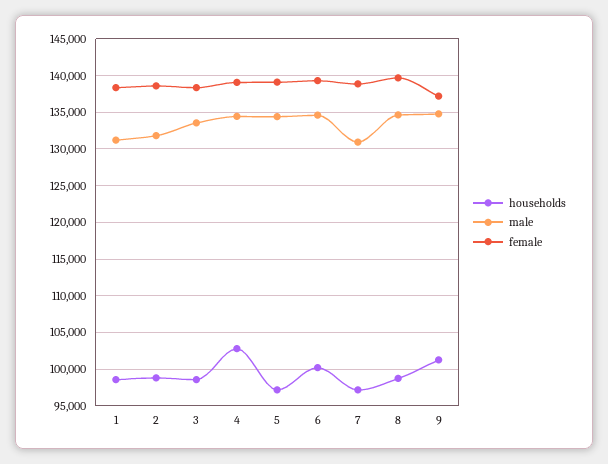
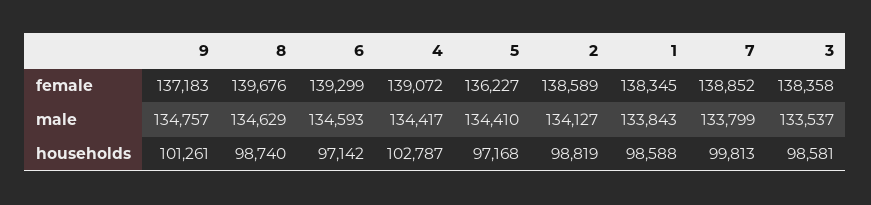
male, 1: 131000 -> 133843
male, 2: 132000 -> 134127
female, 5: 139000 -> 136227
households, 6: 100000 -> 97142
households, 7: 97000 -> 99813
male, 7: 131000 -> 133799

